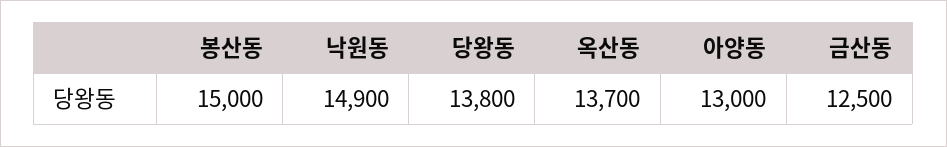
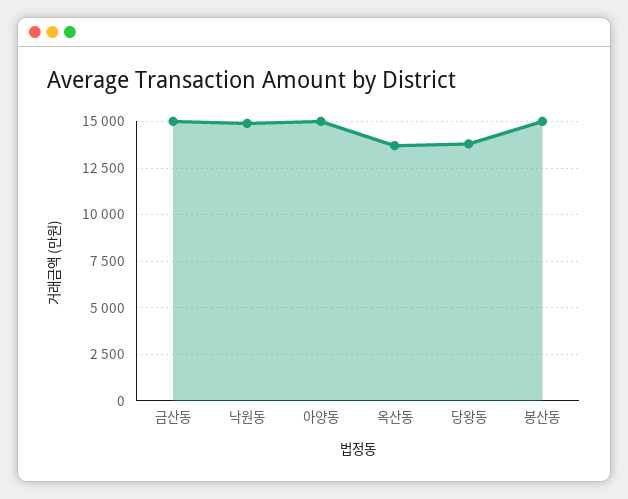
아양동: 13000 -> 15000
금산동: 12500 -> 15000

